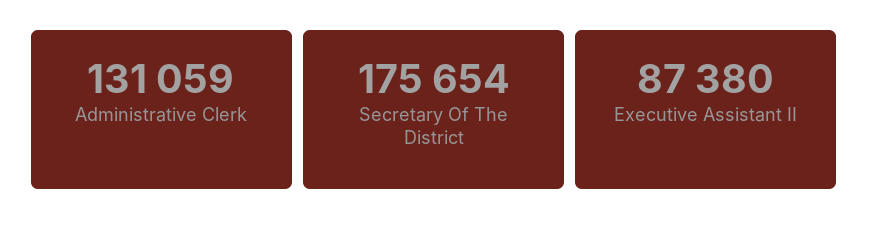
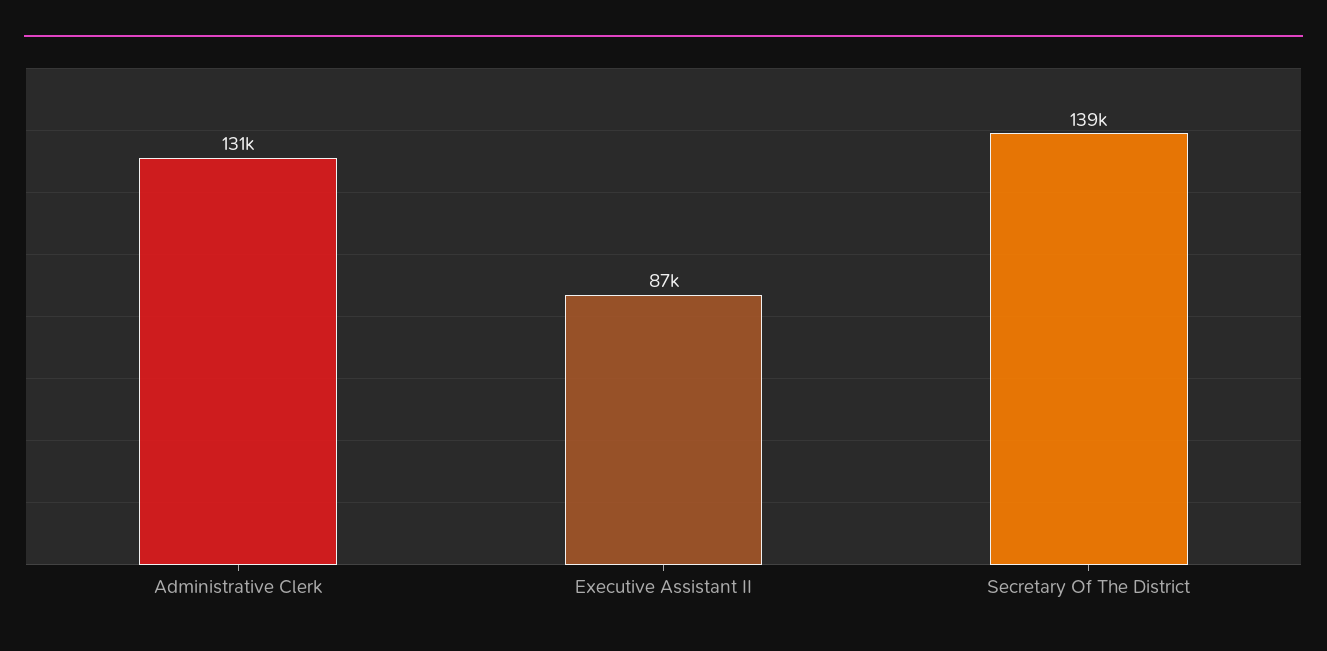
Secretary Of The District: 175654 -> 139000

